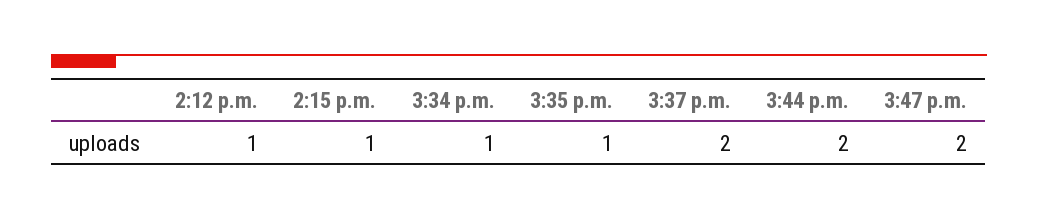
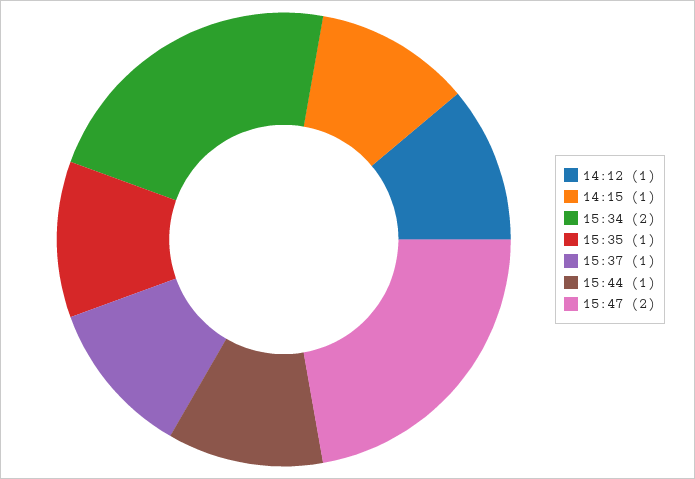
3:34 p.m.: 1 -> 2
3:37 p.m.: 2 -> 1
3:44 p.m.: 2 -> 1

